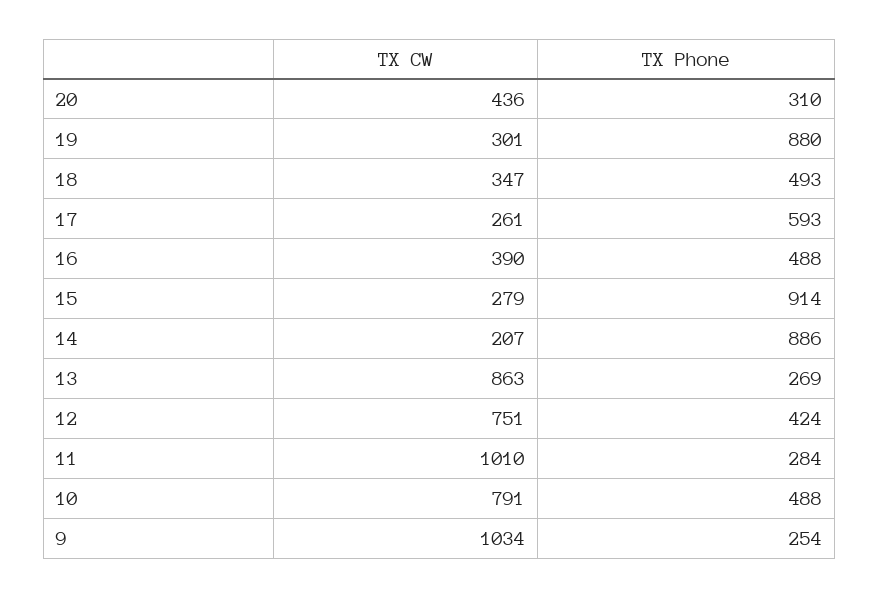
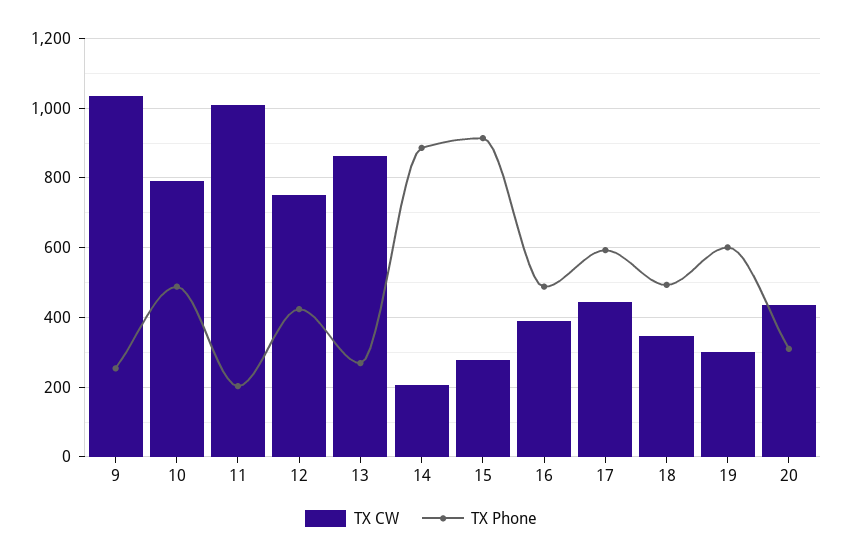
TX Phone, 19: 880 -> 600
TX CW, 17: 261 -> 440
TX Phone, 11: 284 -> 200

